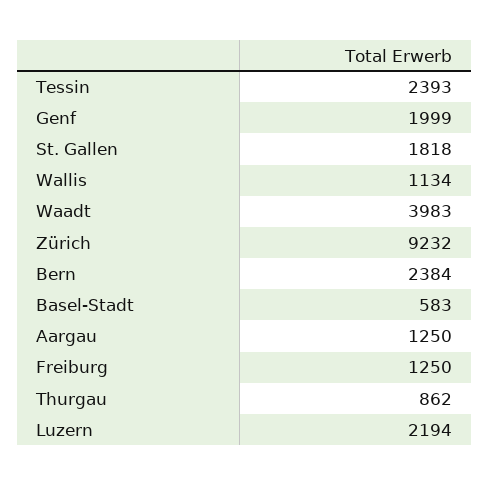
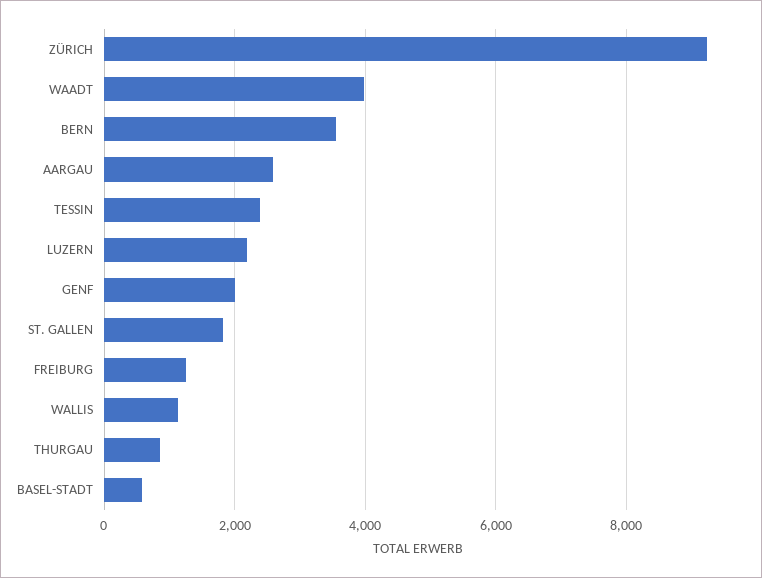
Bern: 2384 -> 3600
Aargau: 1250 -> 2600

